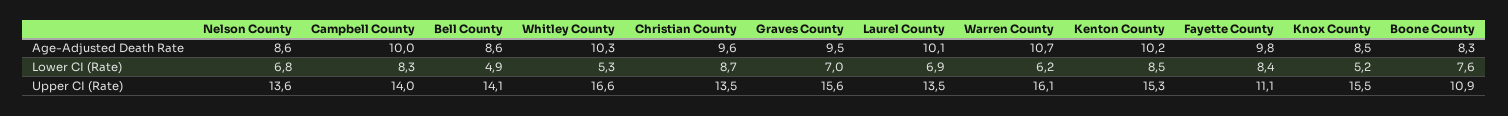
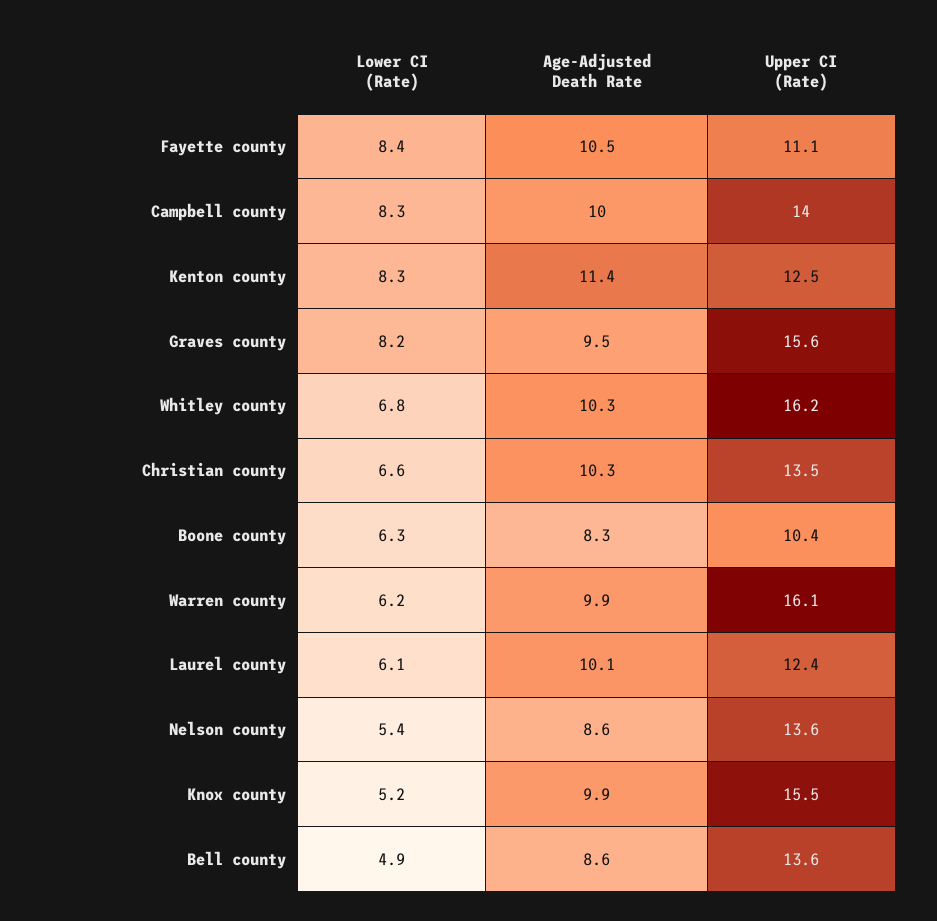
Christian County, Age-Adjusted Death Rate: 9.6 -> 10.3
Warren County, Age-Adjusted Death Rate: 10.7 -> 9.9
Kenton County, Age-Adjusted Death Rate: 10.2 -> 11.4
Fayette County, Age-Adjusted Death Rate: 9.8 -> 10.5
Knox County, Age-Adjusted Death Rate: 8.5 -> 9.9
Nelson County, Lower CI (Rate): 6.8 -> 5.4
Whitley County, Lower CI (Rate): 5.3 -> 6.8
Christian County, Lower CI (Rate): 8.7 -> 6.6
Graves County, Lower CI (Rate): 7 -> 8.2
Laurel County, Lower CI (Rate): 6.9 -> 6.1
Kenton County, Lower CI (Rate): 8.5 -> 8.3
Boone County, Lower CI (Rate): 7.6 -> 6.3
Bell County, Upper CI (Rate): 14.1 -> 13.6
Whitley County, Upper CI (Rate): 16.6 -> 16.2
Laurel County, Upper CI (Rate): 13.5 -> 12.4
Kenton County, Upper CI (Rate): 15.3 -> 12.5
Boone County, Upper CI (Rate): 10.9 -> 10.4

